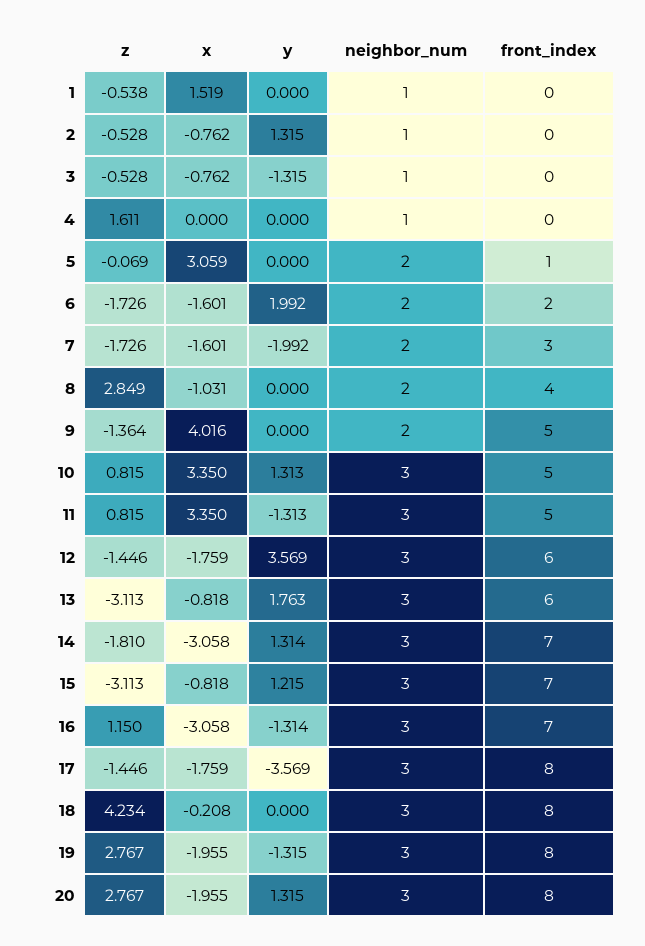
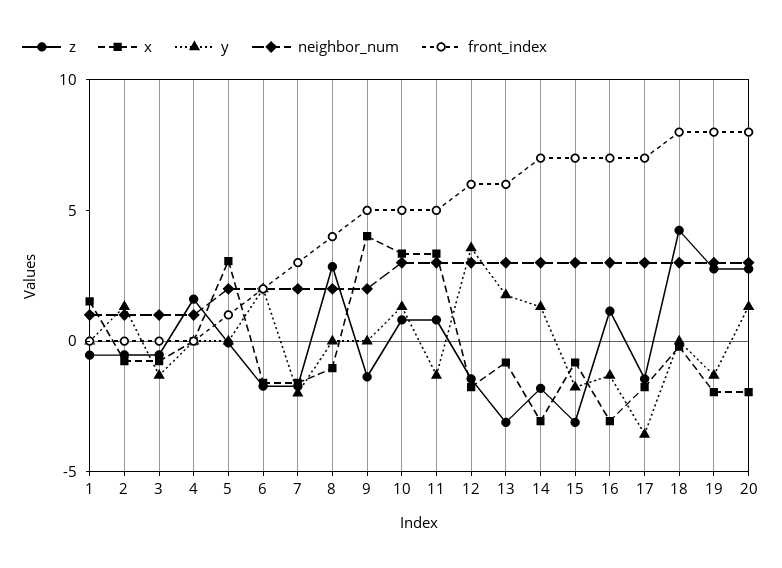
y, 15: 1.215 -> -2
front_index, 17: 8 -> 7

